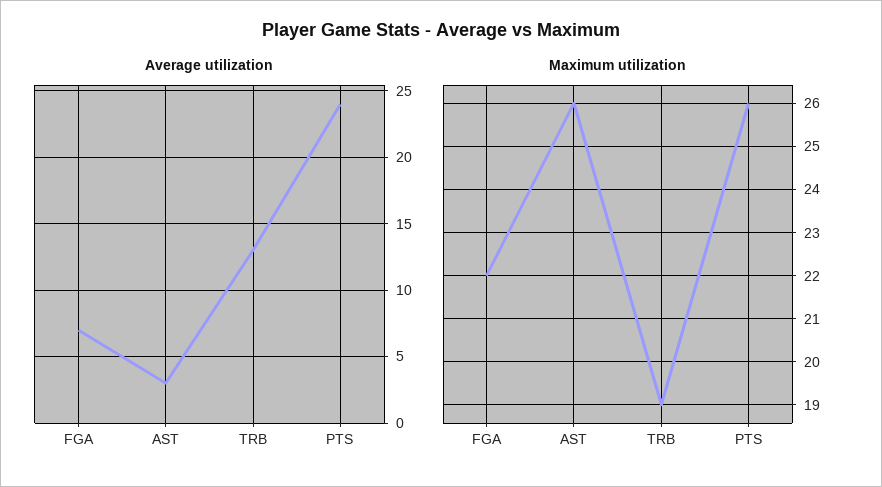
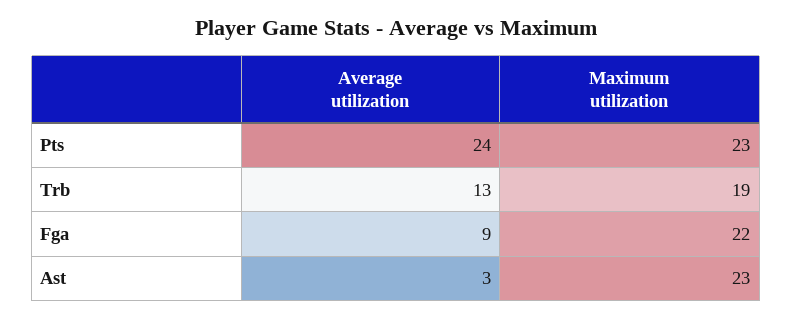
Average utilization, FGA: 7 -> 9
Maximum utilization, AST: 26 -> 23
Maximum utilization, PTS: 26 -> 23

